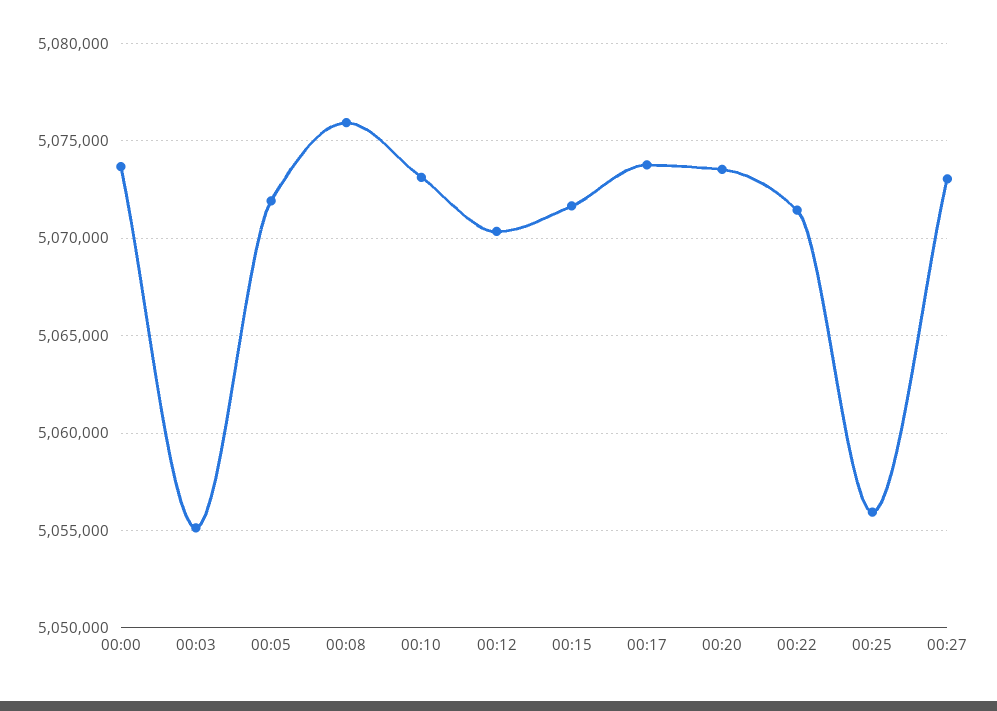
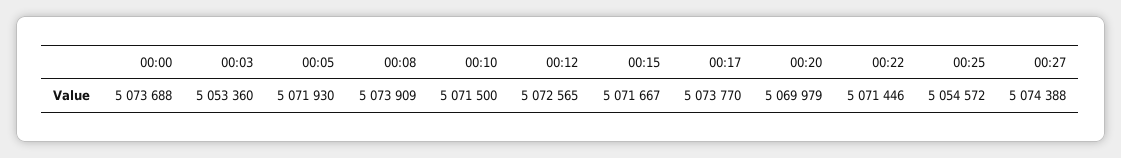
00:03: 5055000 -> 5053360
00:08: 5076000 -> 5073909
00:10: 5073000 -> 5071500
00:12: 5070500 -> 5072565
00:20: 5073500 -> 5069979
00:25: 5056000 -> 5054572
00:27: 5073000 -> 5074388

